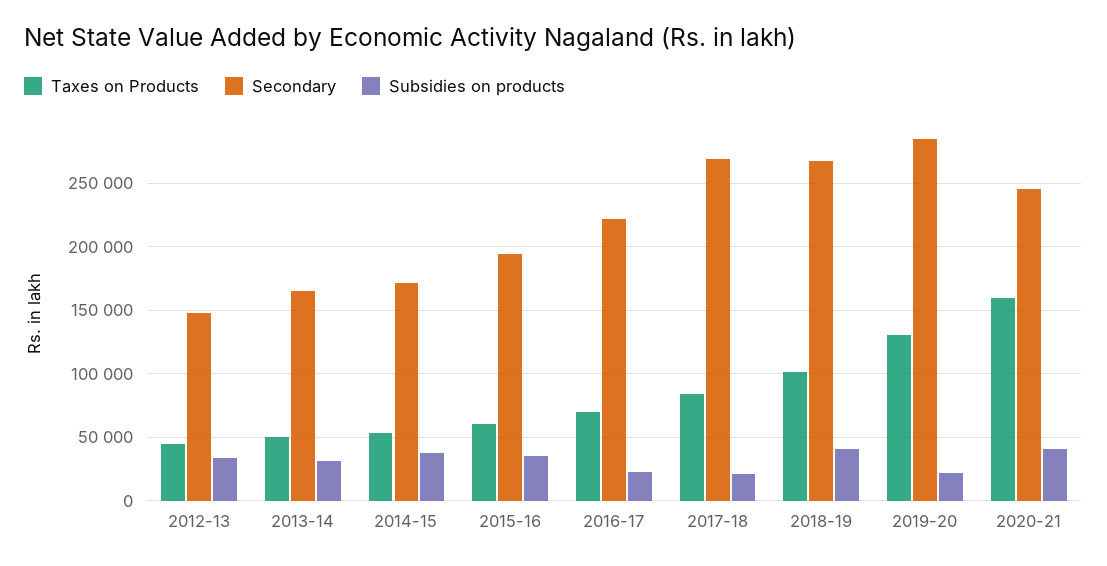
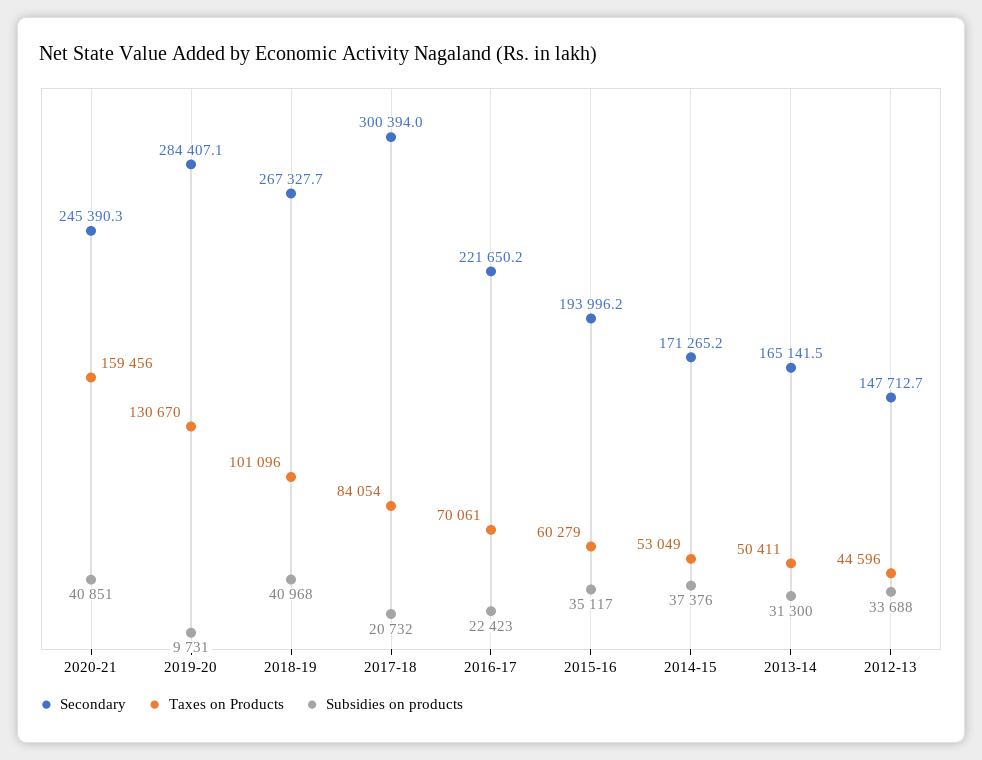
Secondary, 2017-18: 270000 -> 300394
Subsidies on products, 2019-20: 20000 -> 9731

